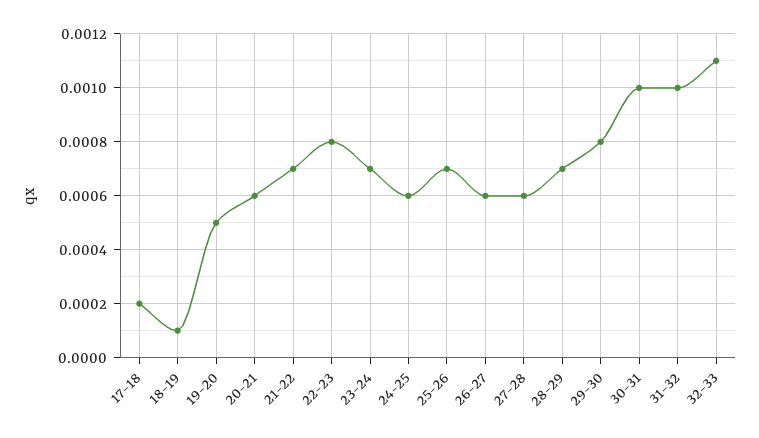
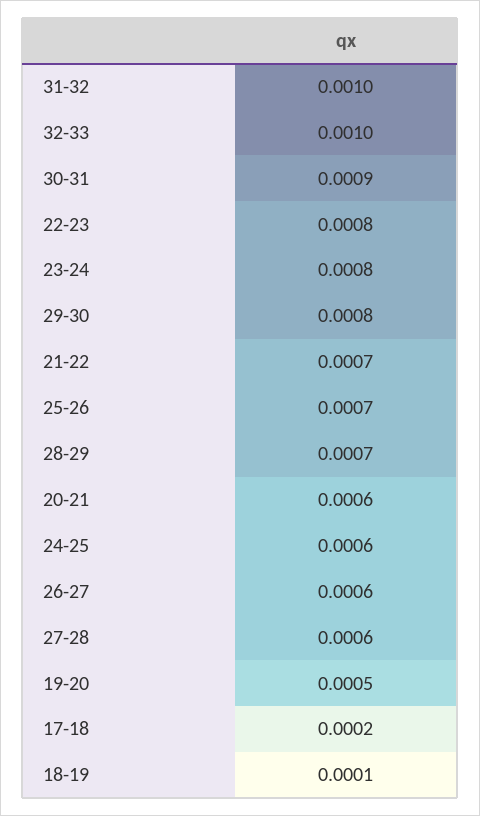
23-24: 0.0007 -> 0.0008
30-31: 0.001 -> 0.0009
32-33: 0.0011 -> 0.001

